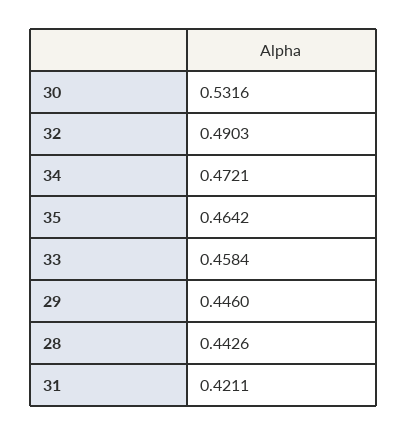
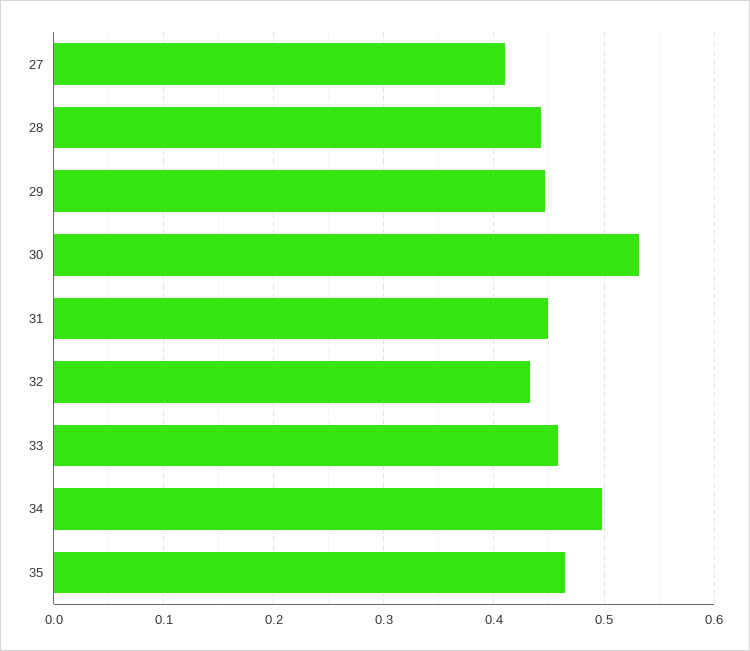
32: 0.4903 -> 0.43
34: 0.4721 -> 0.5
31: 0.4211 -> 0.45
27: none -> 0.41

